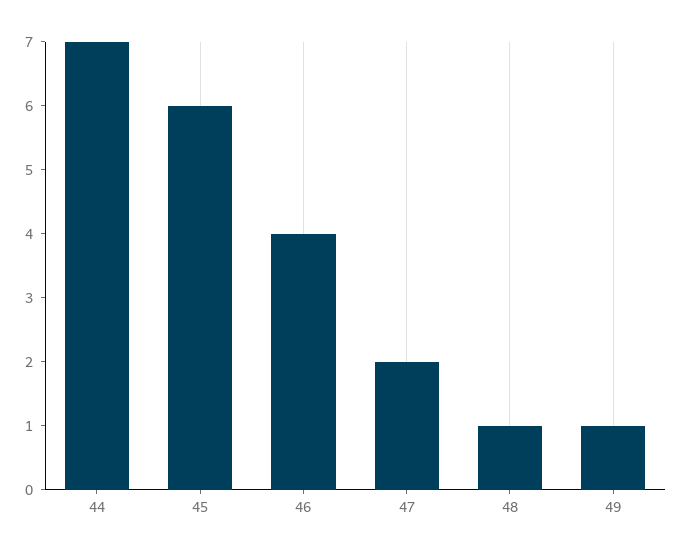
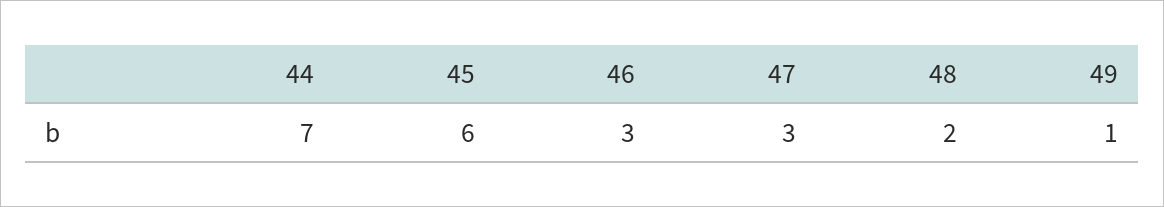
46: 4 -> 3
47: 2 -> 3
48: 1 -> 2

